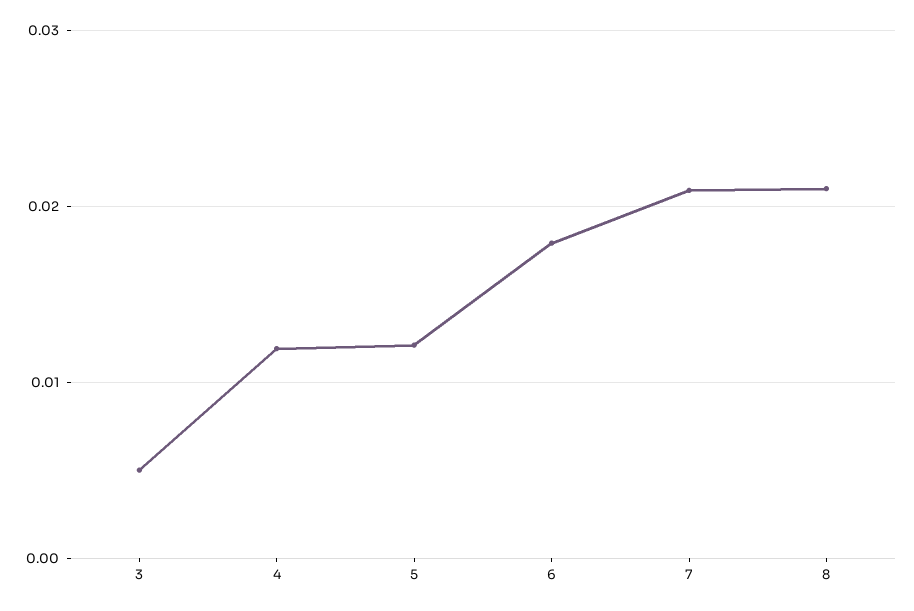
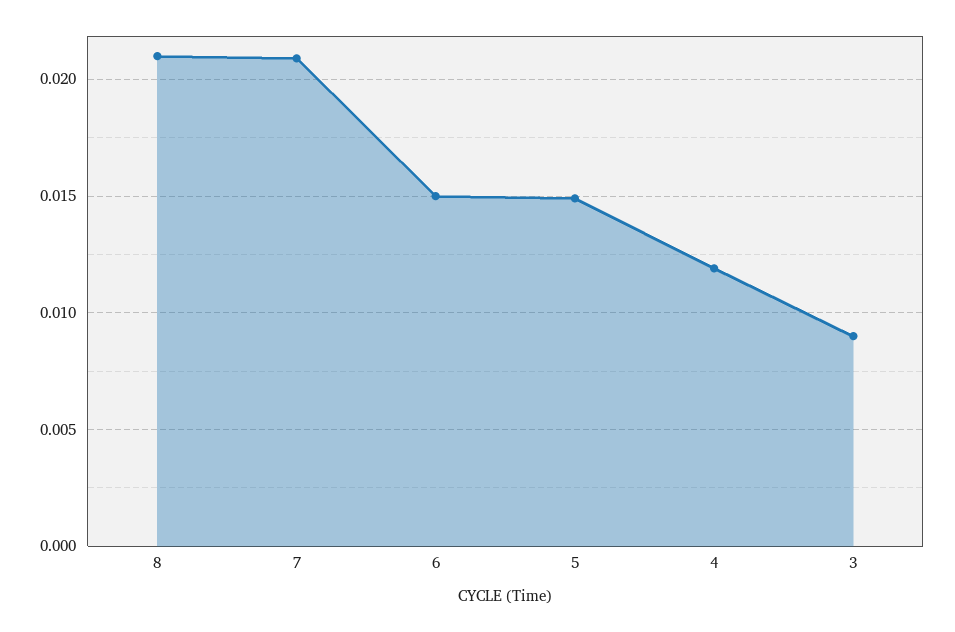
3: 0.005 -> 0.009
5: 0.012 -> 0.015
6: 0.018 -> 0.015

